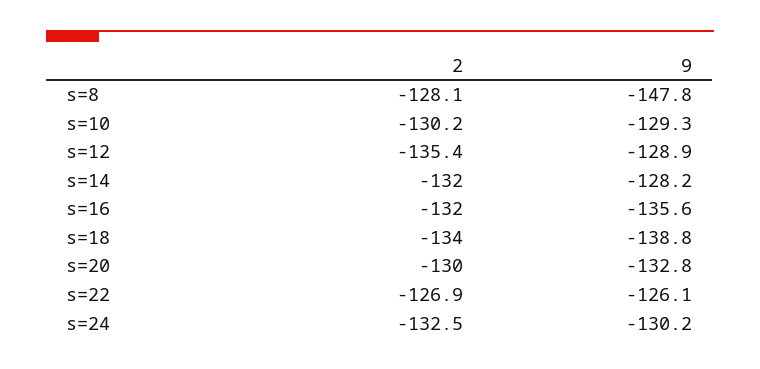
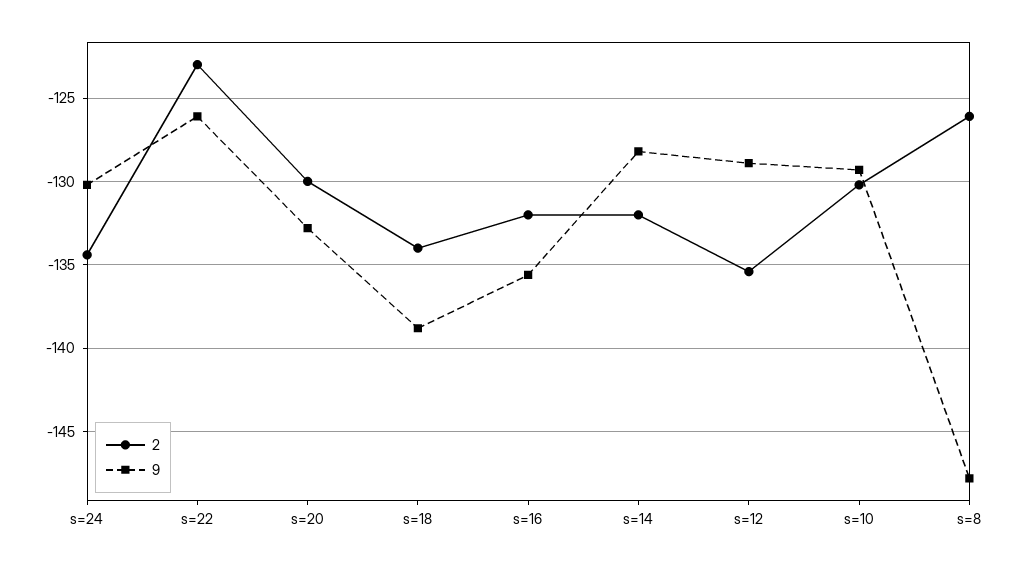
2, s=8: -128.1 -> -126
2, s=22: -126.9 -> -123
2, s=24: -132.5 -> -134.5

